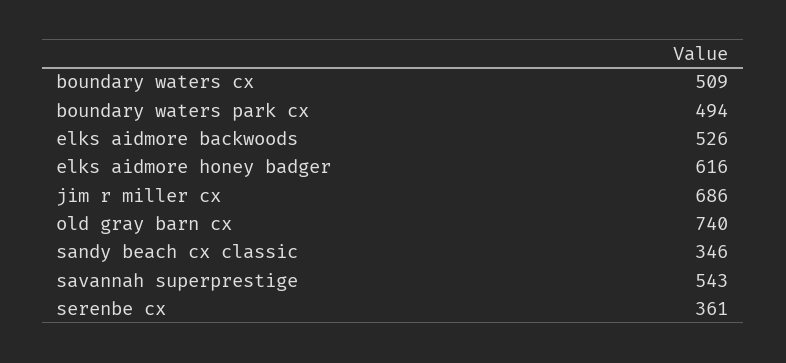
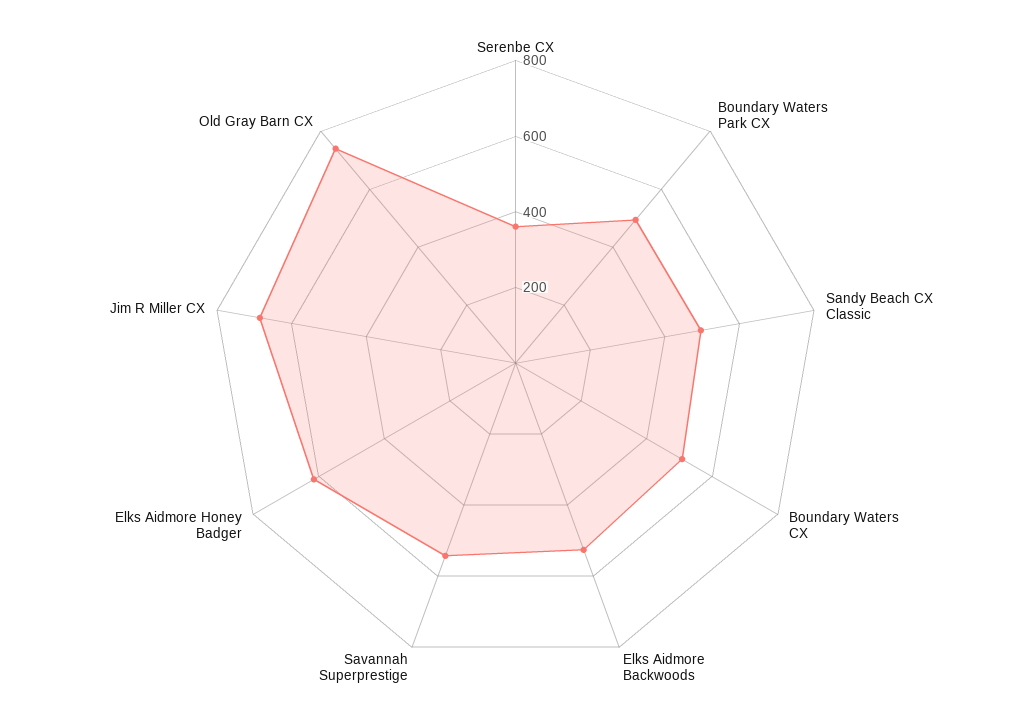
sandy beach cx classic: 346 -> 500

